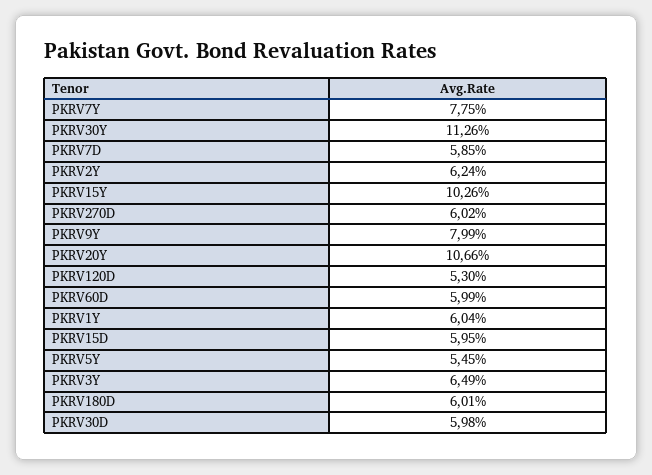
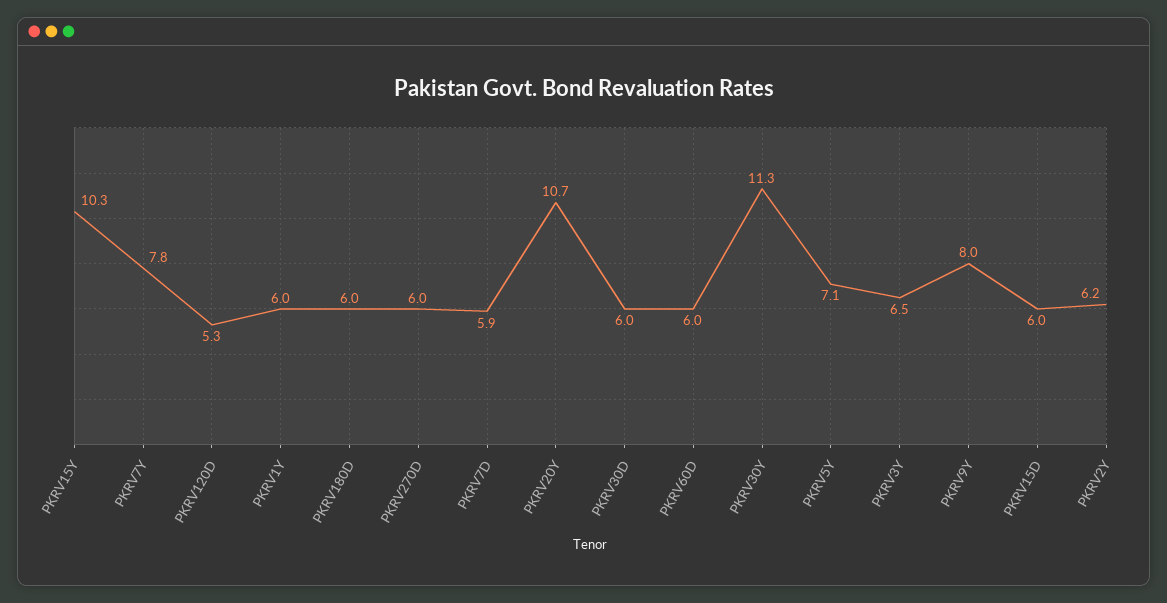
PKRV5Y: 5.45 -> 7.1

